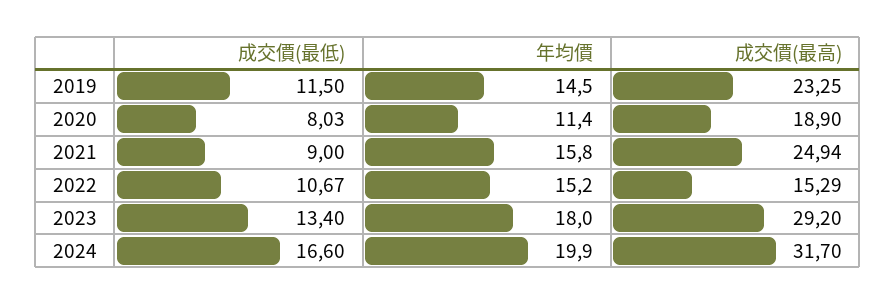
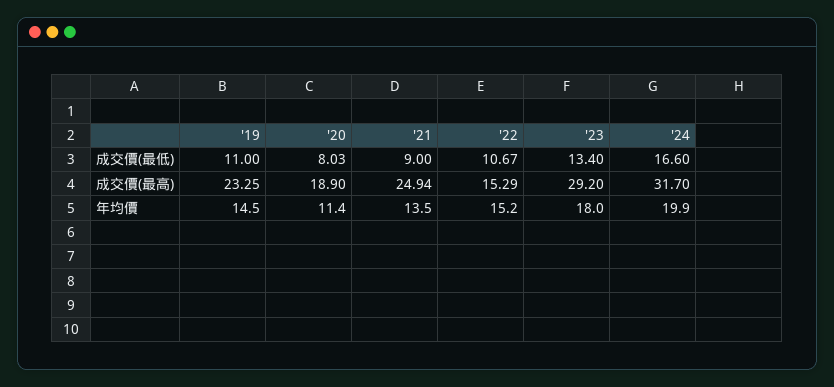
成交價(最低), 2019: 11.5 -> 11
年均價, 2021: 15.8 -> 13.5

